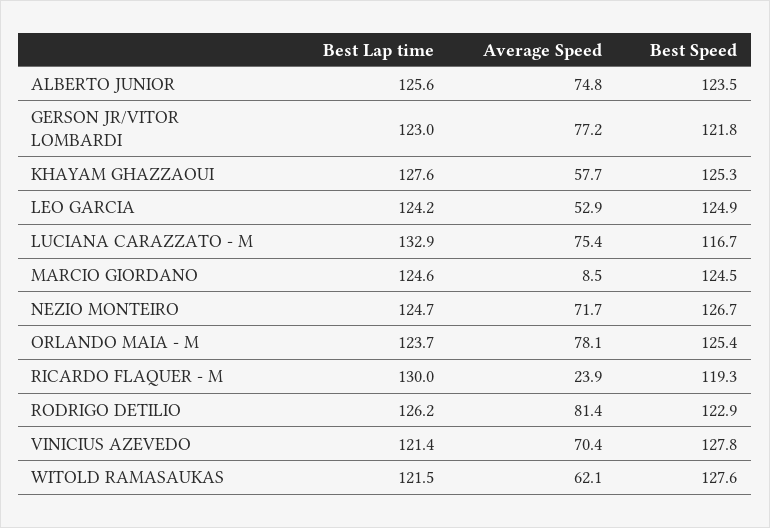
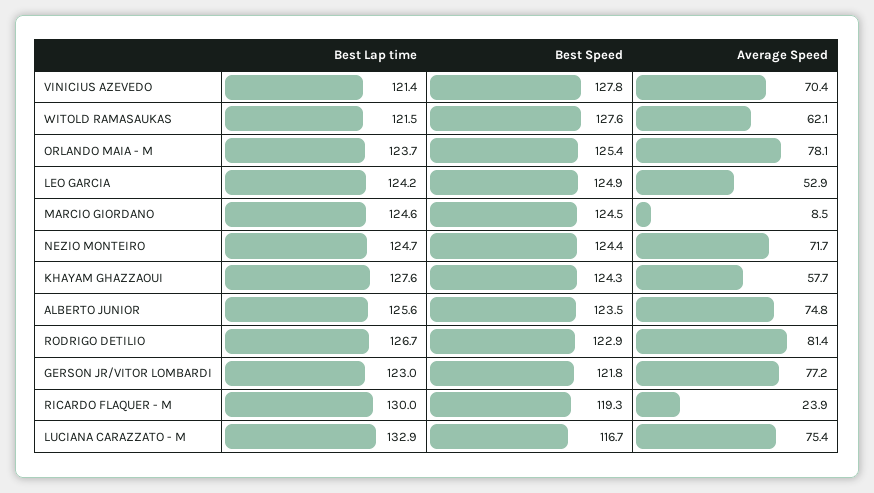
Best Speed, KHAYAM GHAZZAOUI: 125.3 -> 124.3
Best Speed, NEZIO MONTEIRO: 126.7 -> 124.4
Best Lap time, RODRIGO DETILIO: 126.2 -> 126.7

